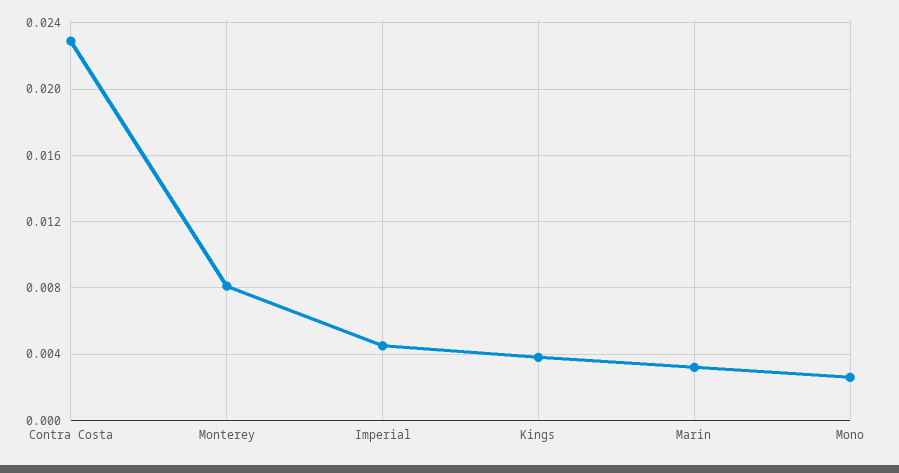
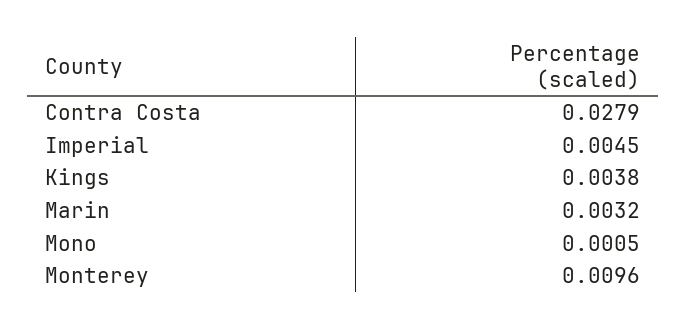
Contra Costa: 0.023 -> 0.0279
Monterey: 0.008 -> 0.0096
Mono: 0.0025 -> 0.0005

